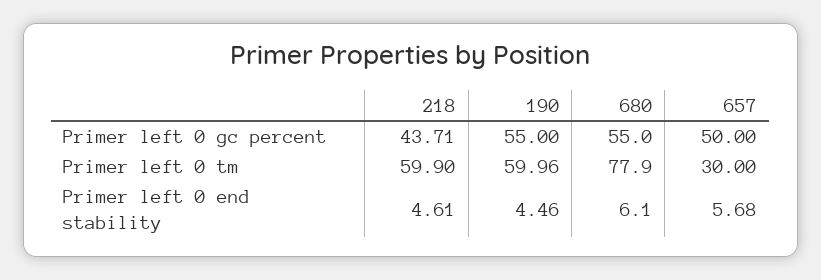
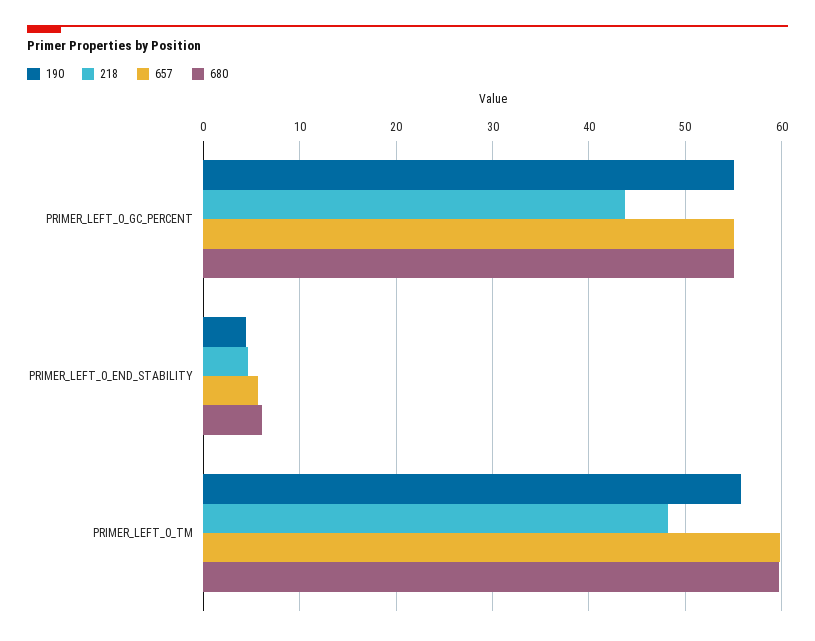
657, Primer left 0 gc percent: 50 -> 55
218, Primer left 0 tm: 59.9 -> 48
190, Primer left 0 tm: 59.96 -> 56
680, Primer left 0 tm: 77.9 -> 60
657, Primer left 0 tm: 30 -> 60

